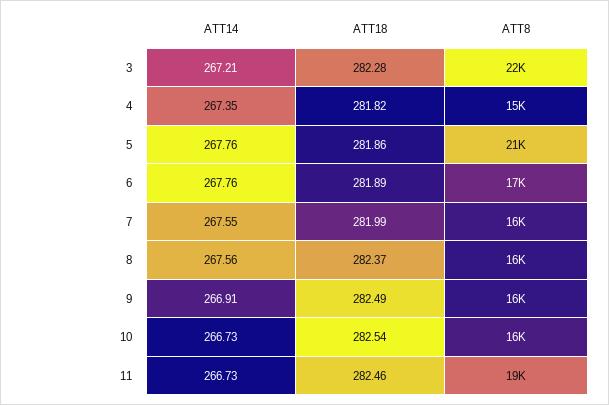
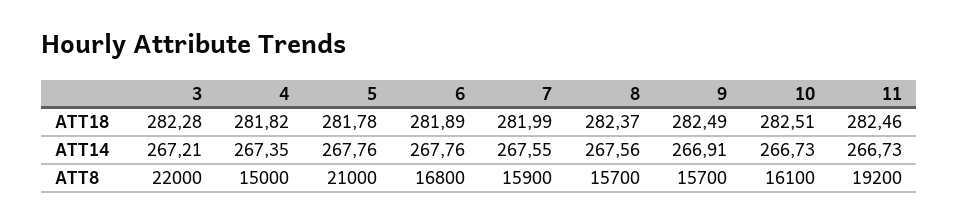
ATT18, 5: 281.86 -> 281.78
ATT18, 10: 282.54 -> 282.51

